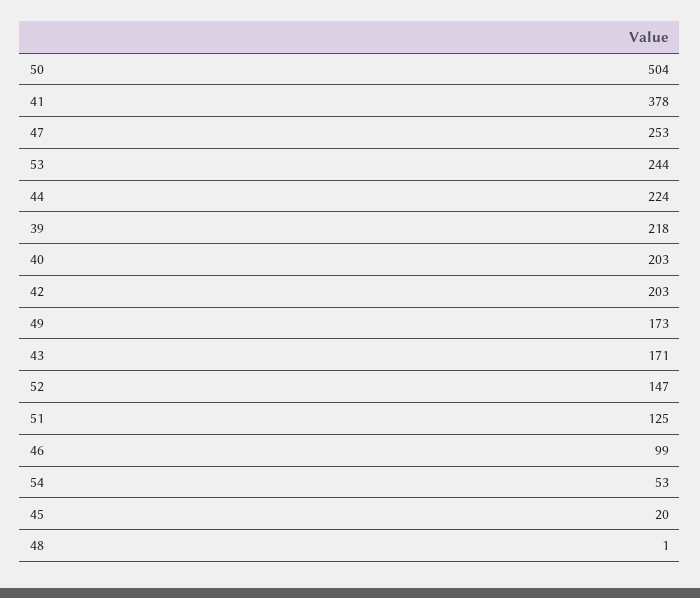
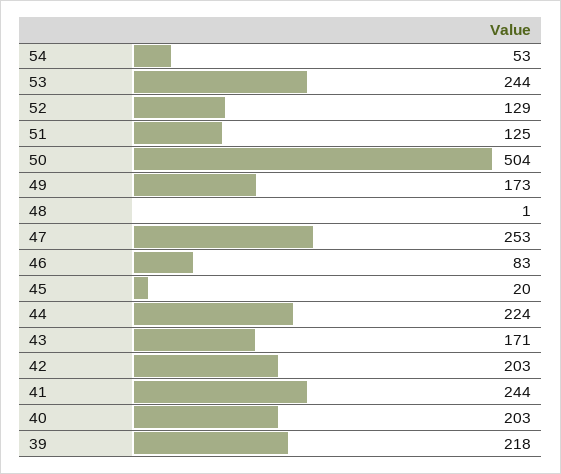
41: 378 -> 244
52: 147 -> 129
46: 99 -> 83

